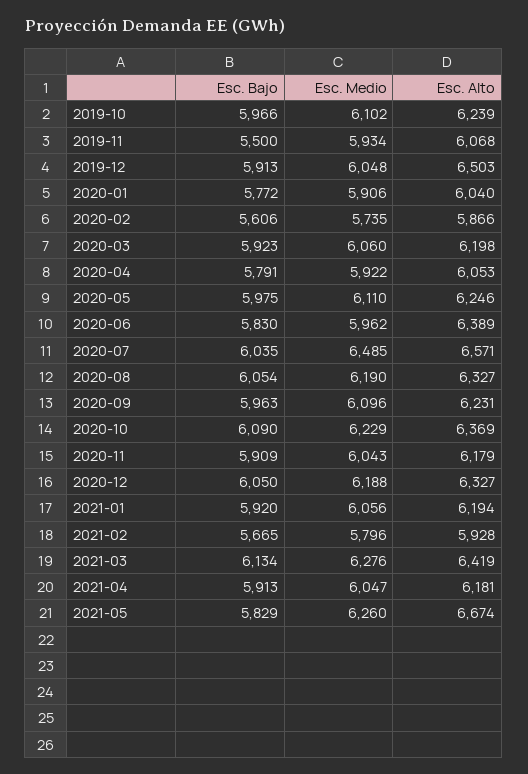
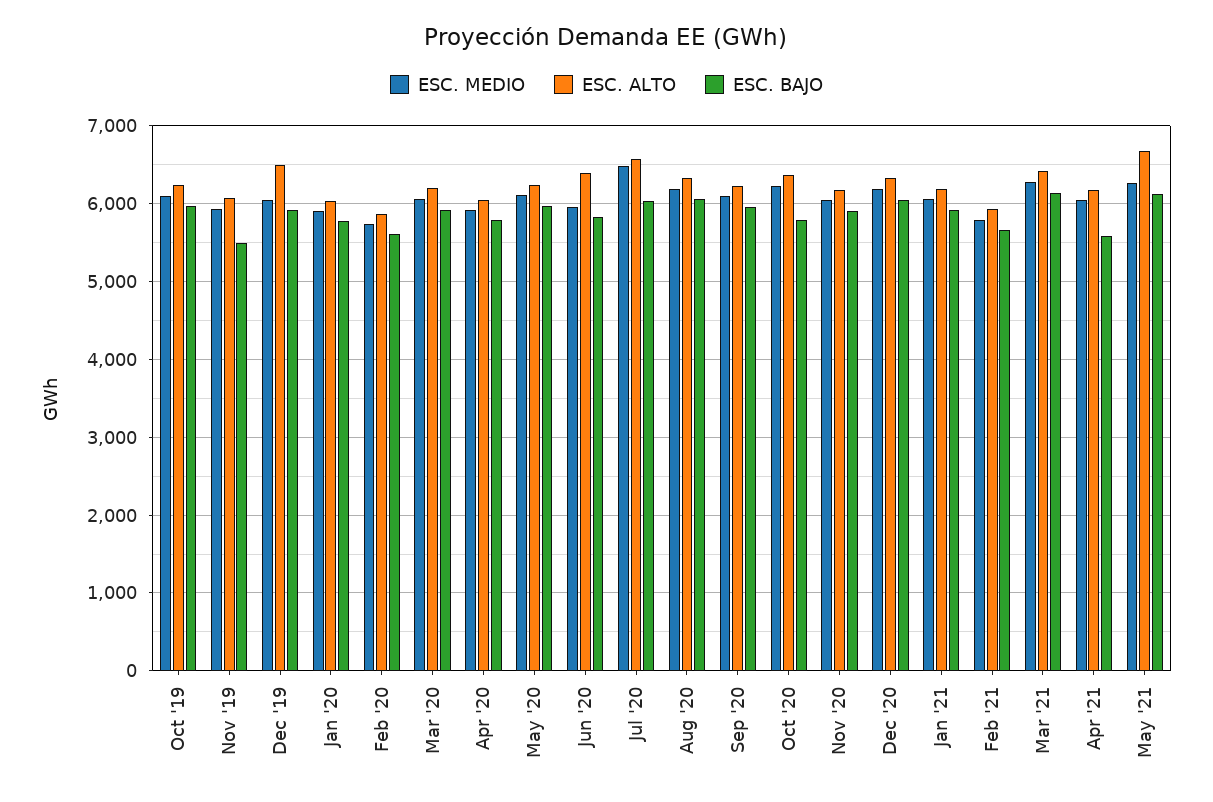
Esc. Bajo, 2020-10: 6090 -> 5800
Esc. Bajo, 2021-04: 5913 -> 5600
Esc. Bajo, 2021-05: 5829 -> 6100

